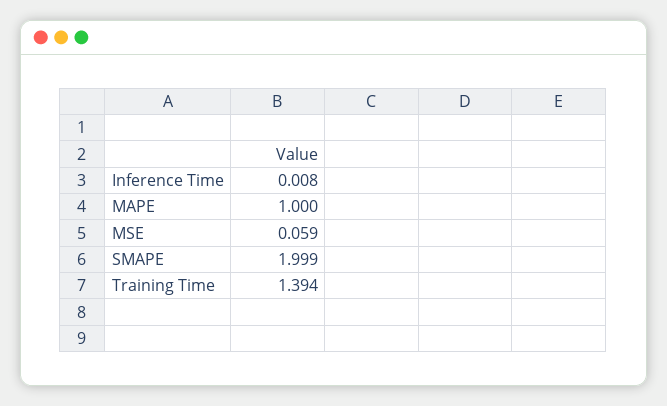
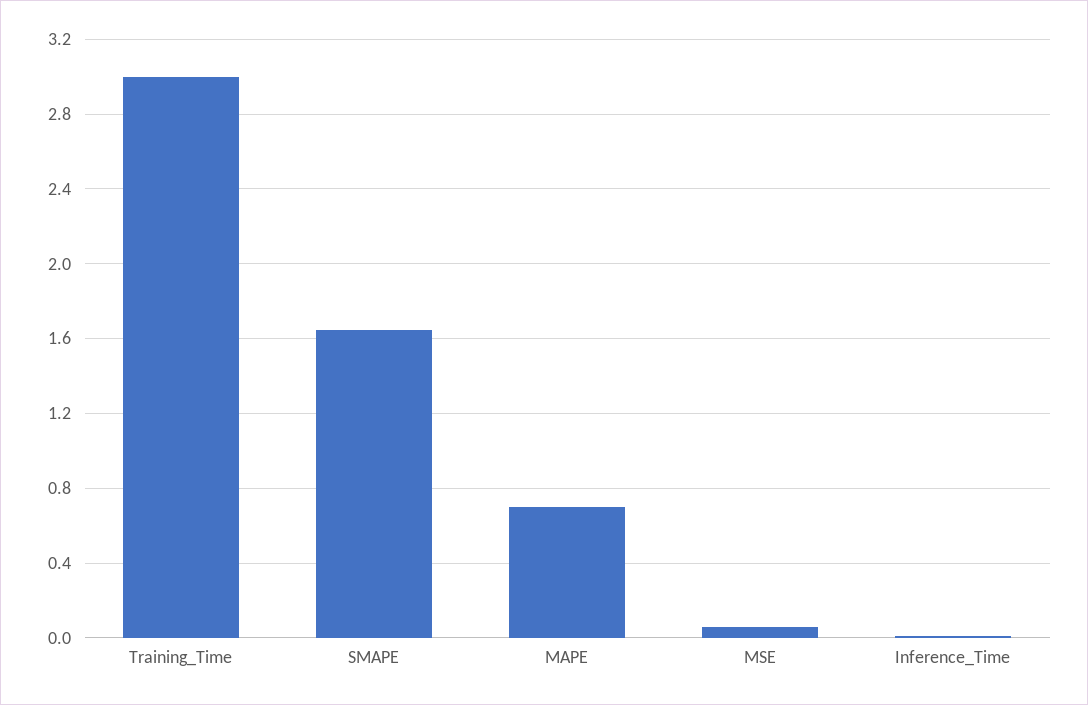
MAPE: 1 -> 0.7
SMAPE: 1.999 -> 1.65
Training Time: 1.394 -> 3

